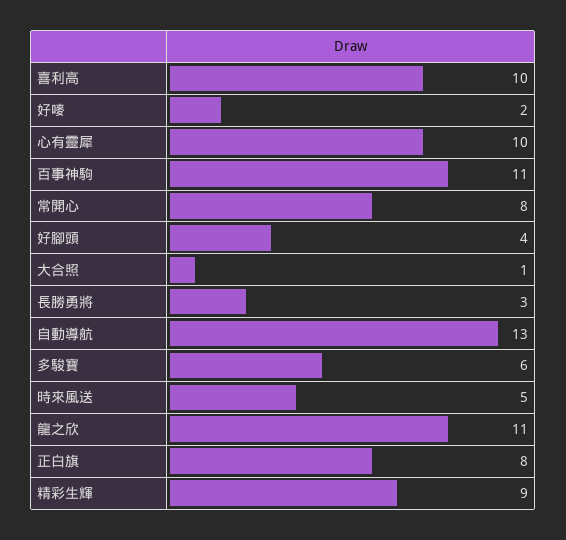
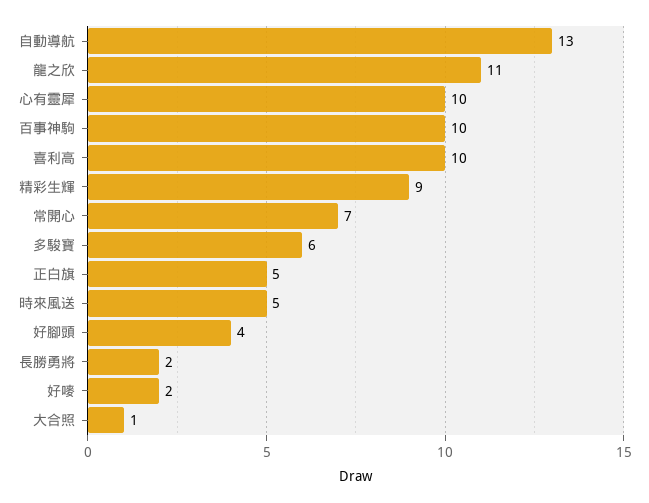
百事神駒: 11 -> 10
常開心: 8 -> 7
長勝勇將: 3 -> 2
正白旗: 8 -> 5

